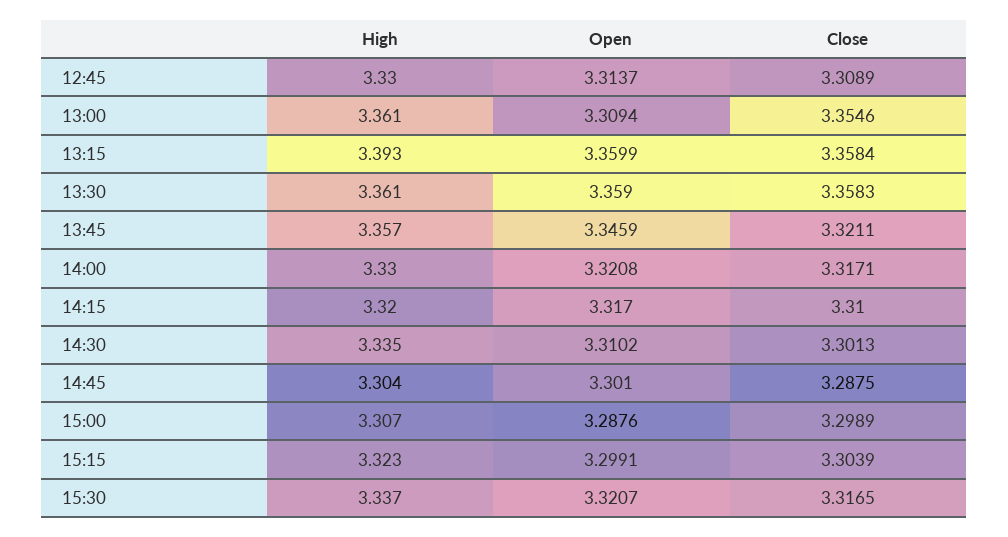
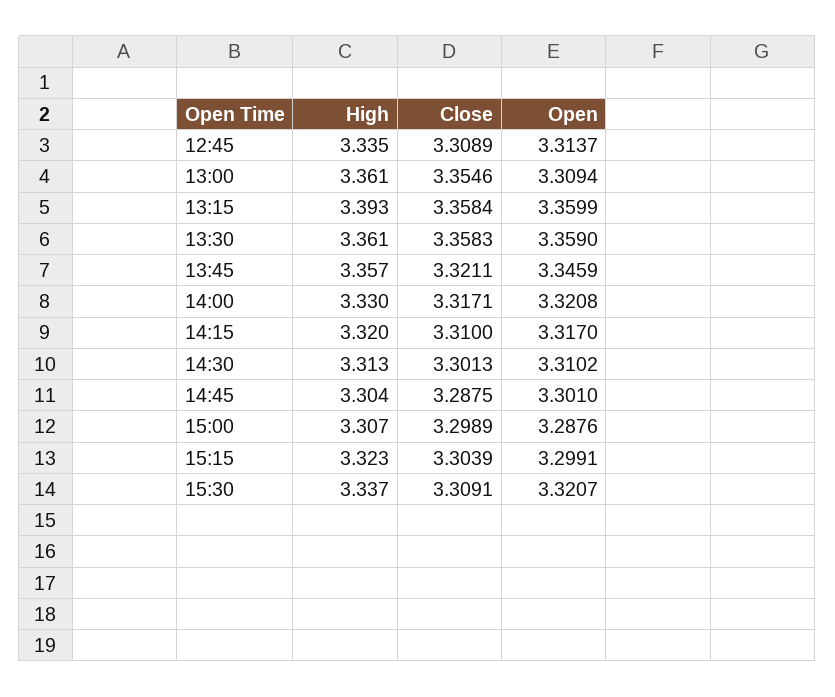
High, 12:45: 3.33 -> 3.335
High, 14:30: 3.335 -> 3.313
Close, 15:30: 3.3165 -> 3.3091

